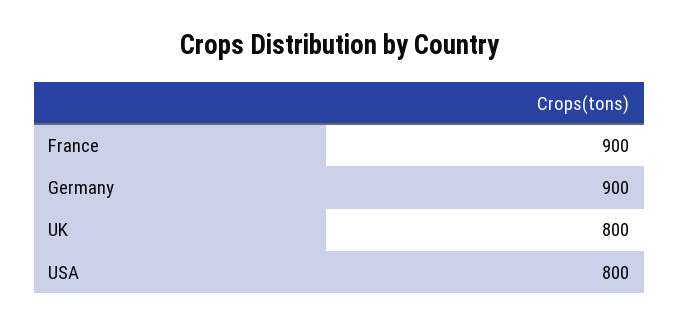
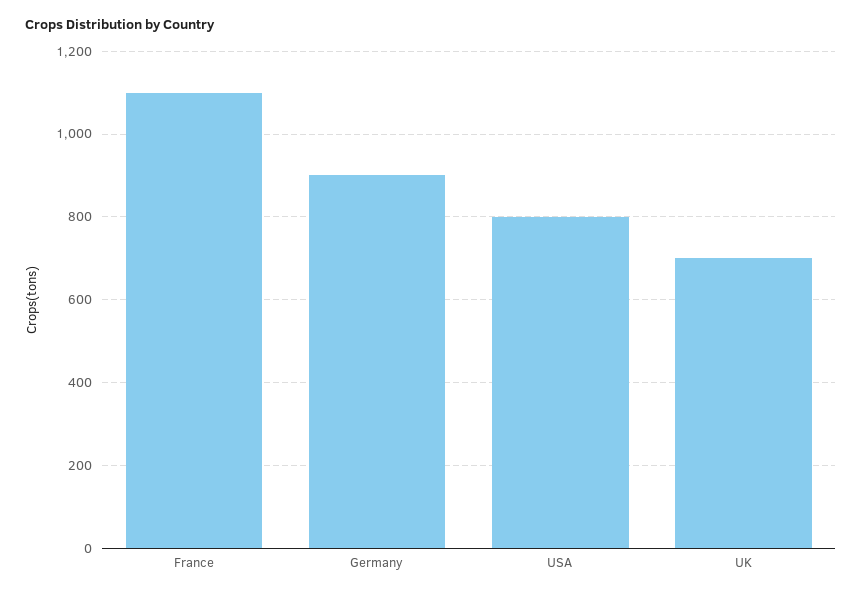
France: 900 -> 1100
UK: 800 -> 700

